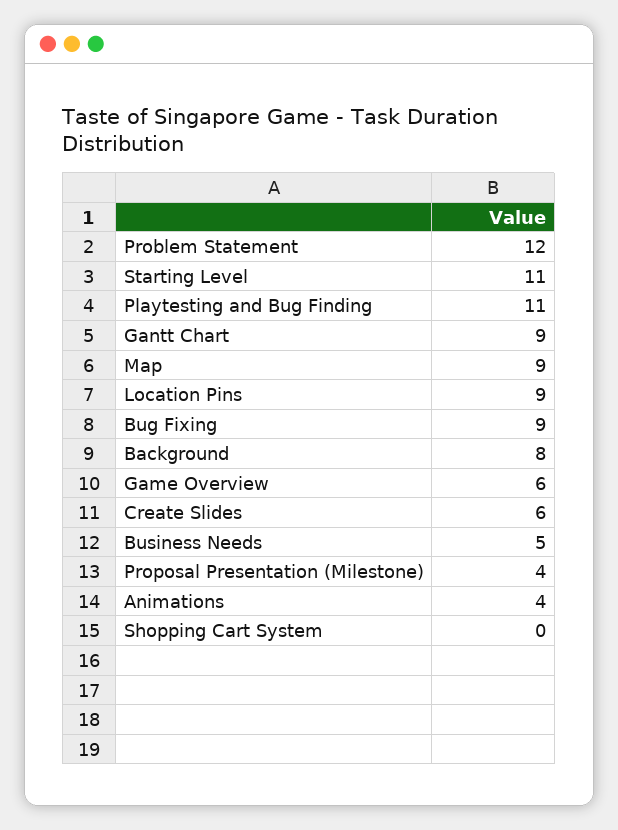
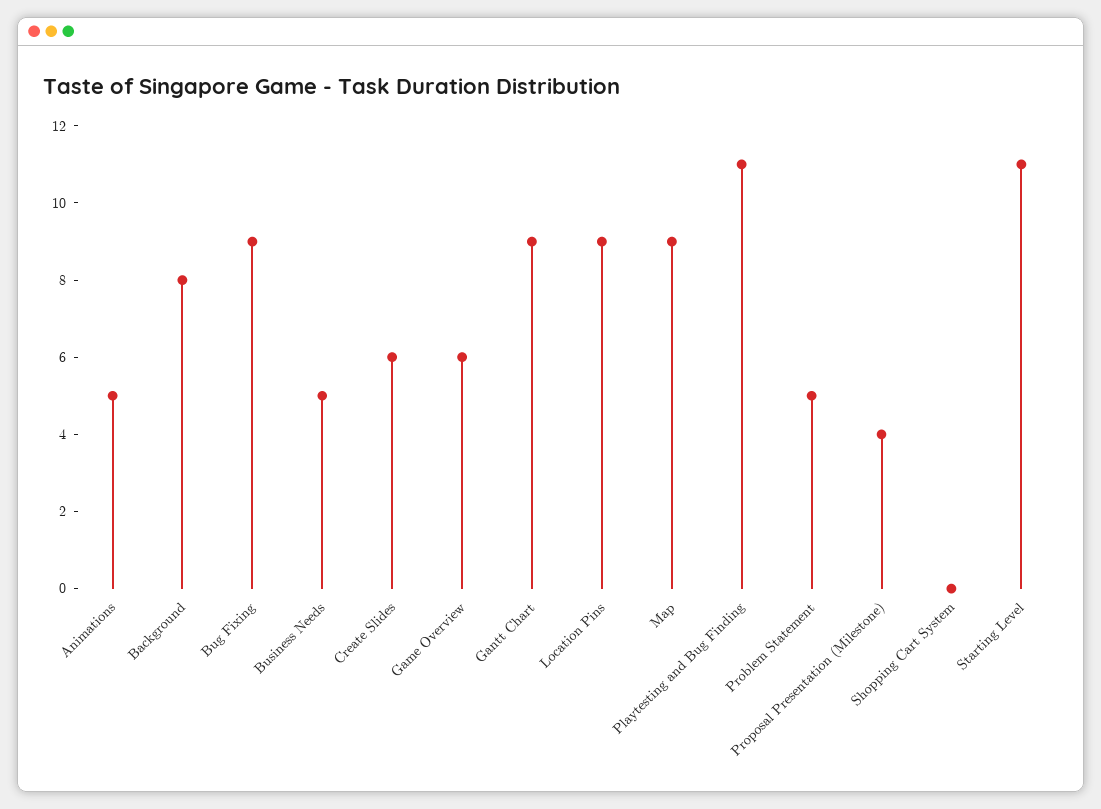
Problem Statement: 12 -> 5
Animations: 4 -> 5

